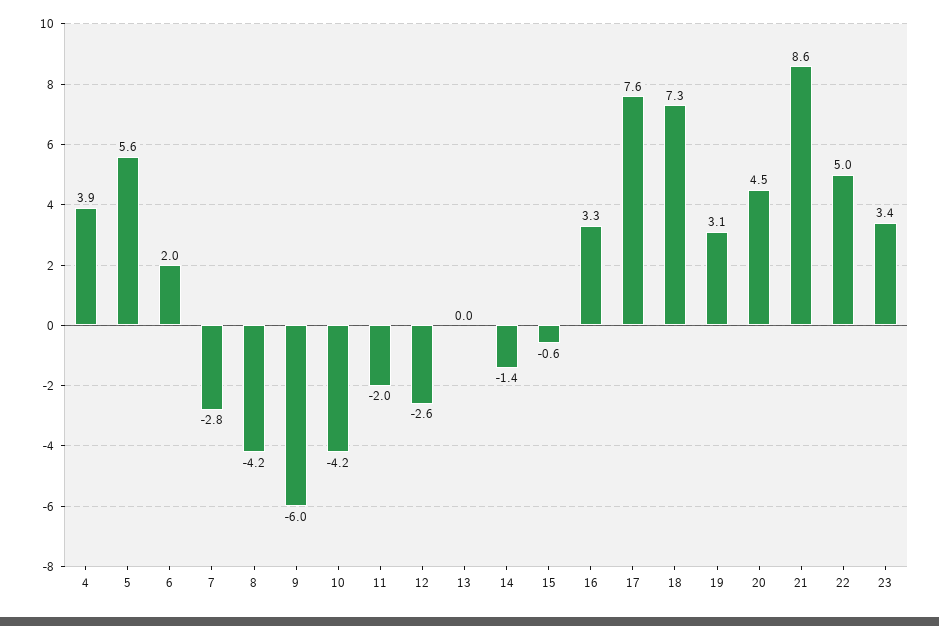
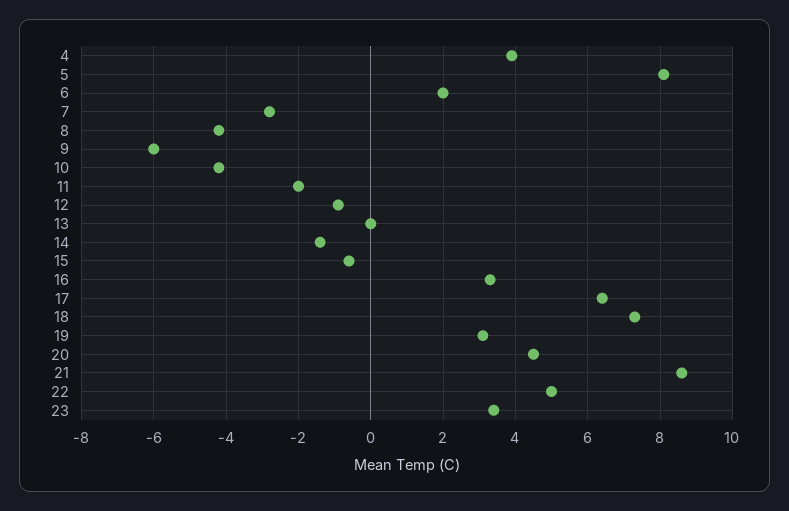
5: 5.6 -> 8
12: -2.6 -> -1
17: 7.6 -> 6.5

